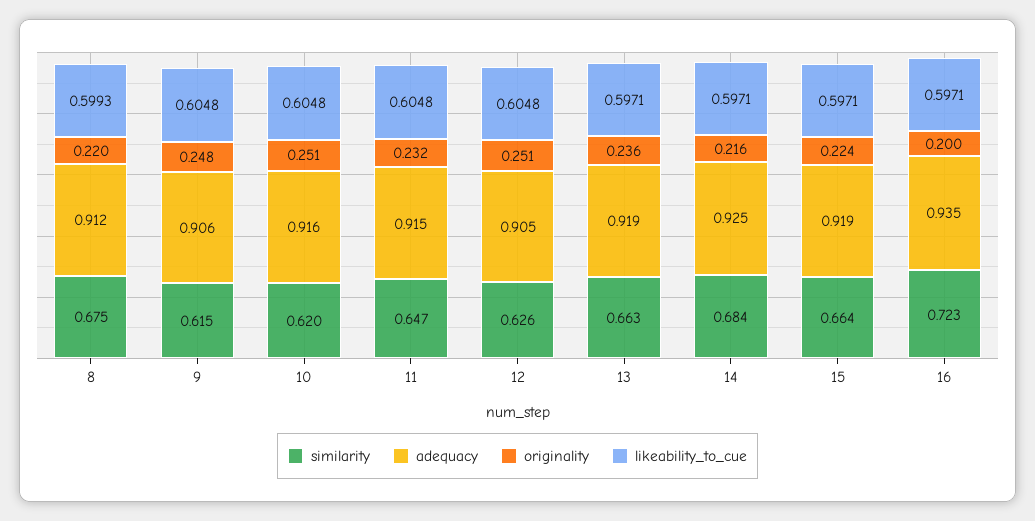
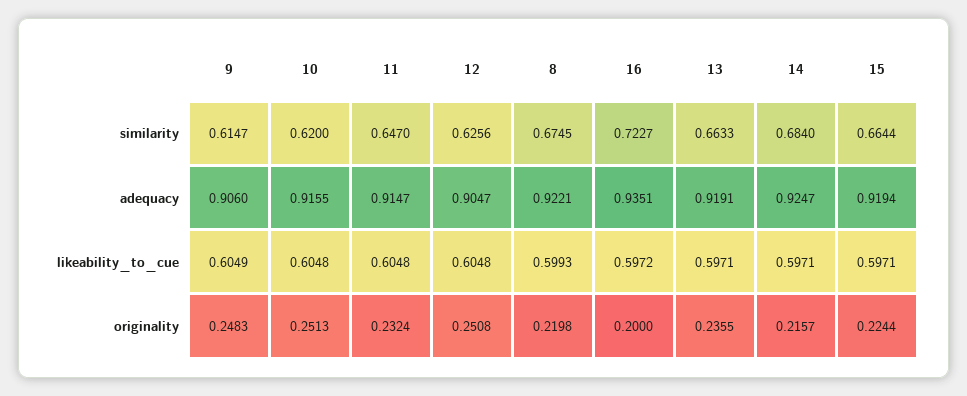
adequacy, 8: 0.912 -> 0.9221
likeability_to_cue, 9: 0.6048 -> 0.6049
likeability_to_cue, 16: 0.5971 -> 0.5972

